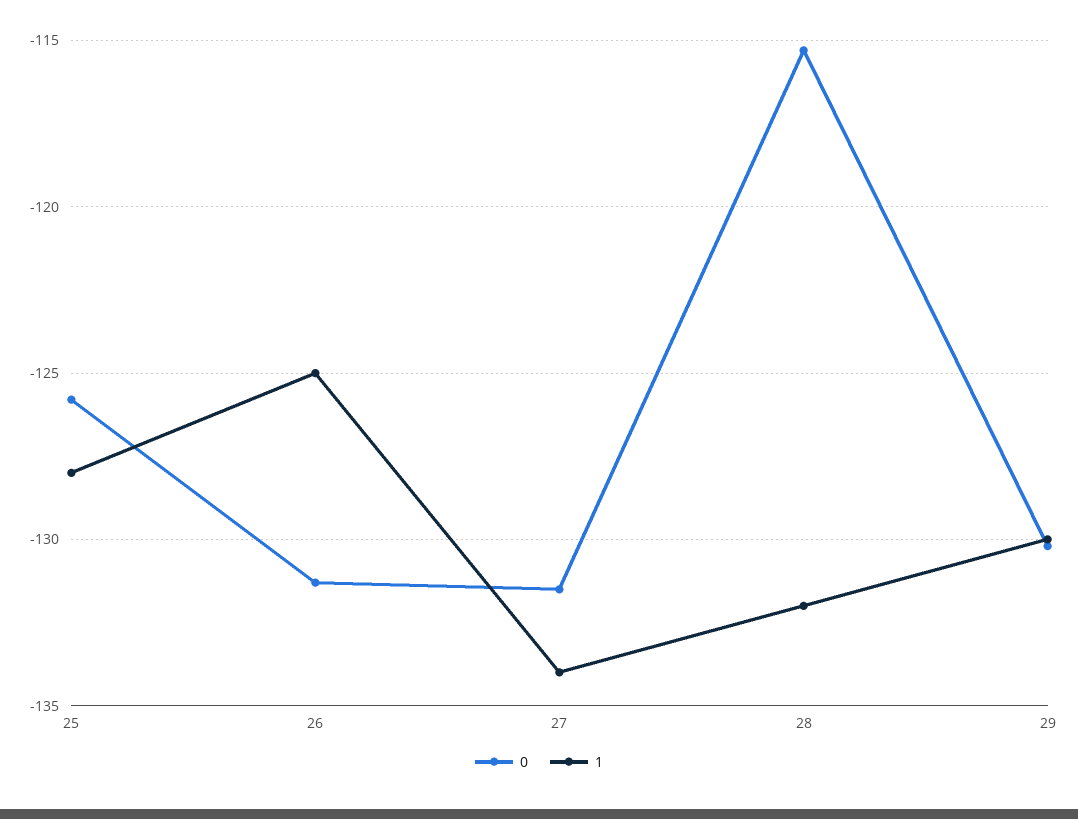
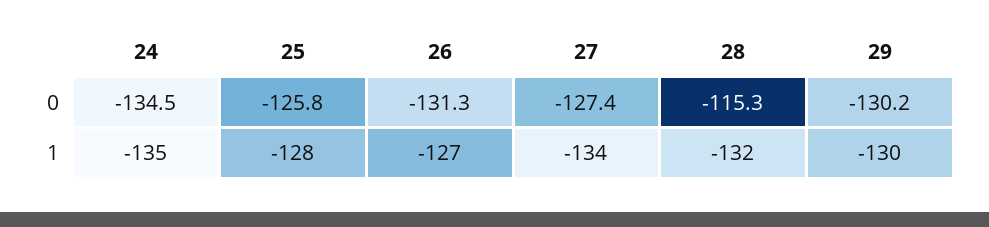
1, 26: -125 -> -127
0, 27: -131.5 -> -127.4
0, 24: none -> -134.5
1, 24: none -> -135

